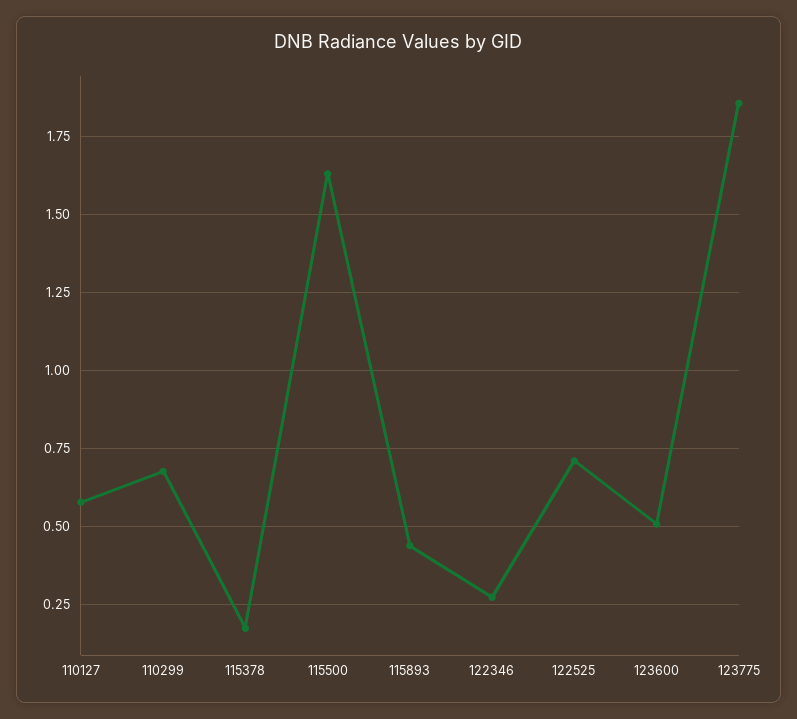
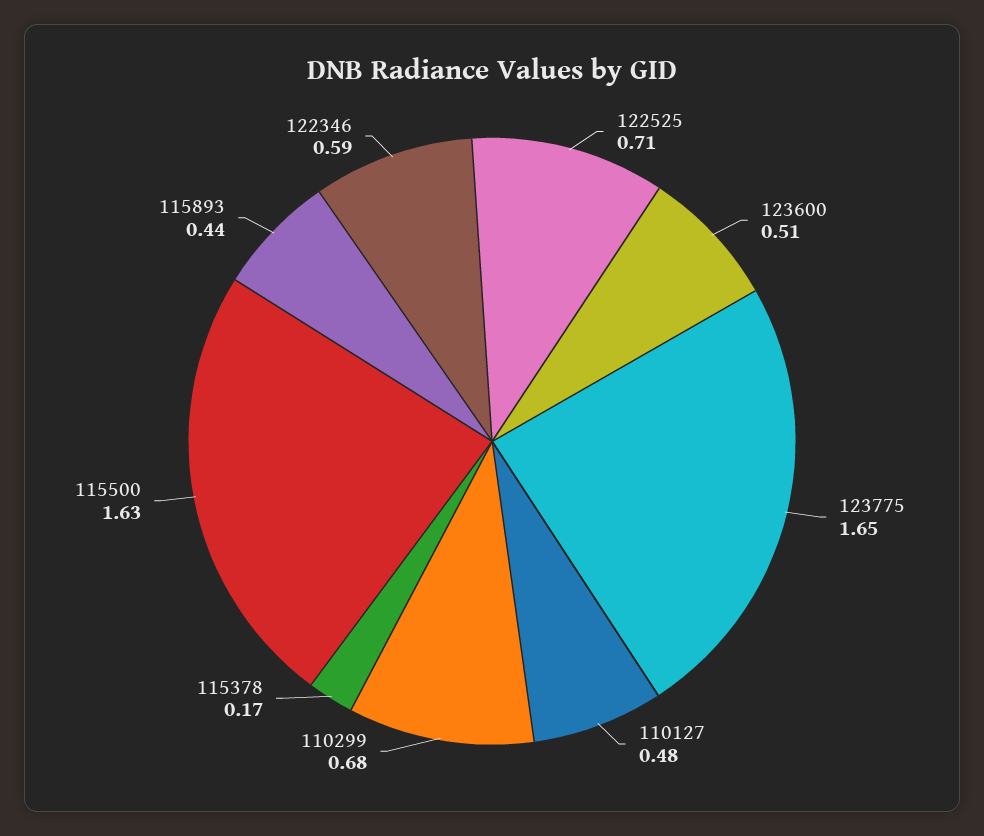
110127: 0.575 -> 0.48
122346: 0.275 -> 0.59
123775: 1.85 -> 1.65

